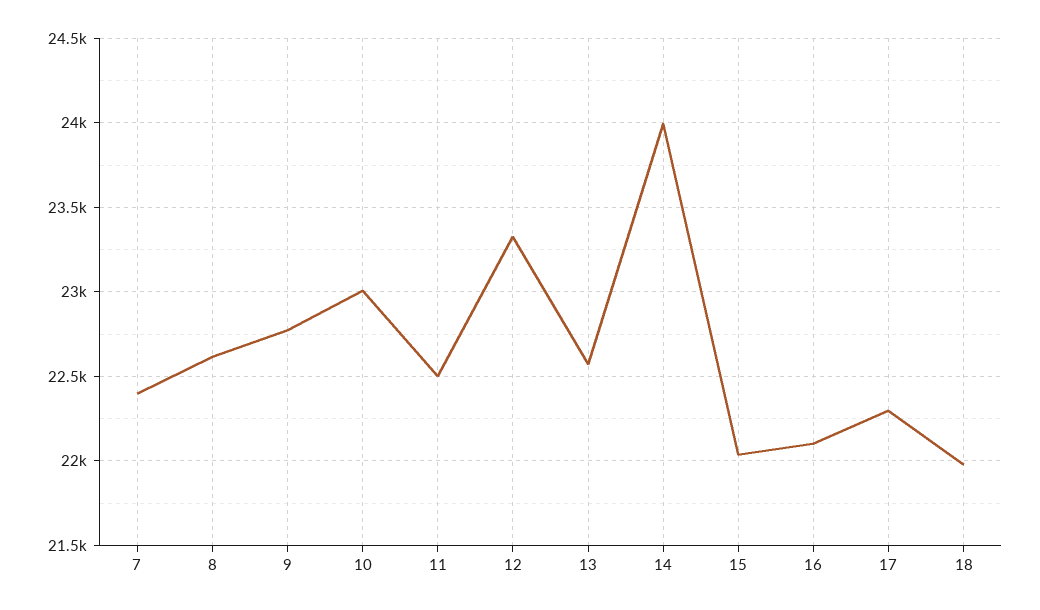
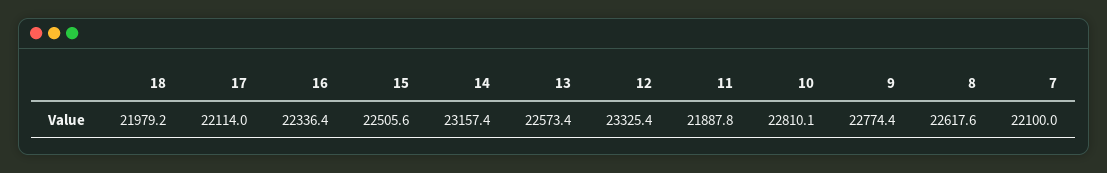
7: 22400 -> 22100
10: 23000 -> 22810.1
11: 22500 -> 21887.8
14: 24000 -> 23157.4
15: 22050 -> 22505.6
16: 22100 -> 22336.4
17: 22300 -> 22114

